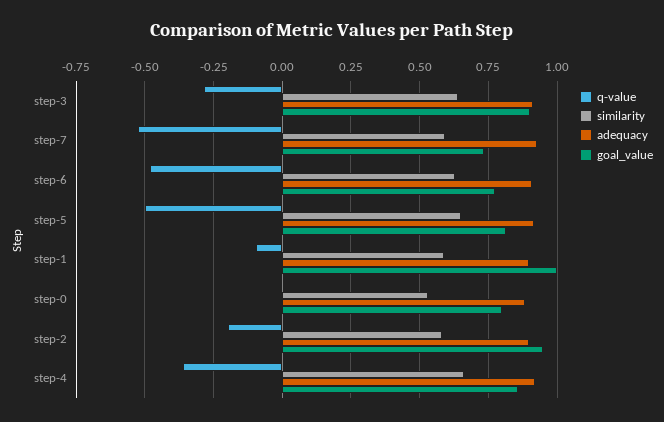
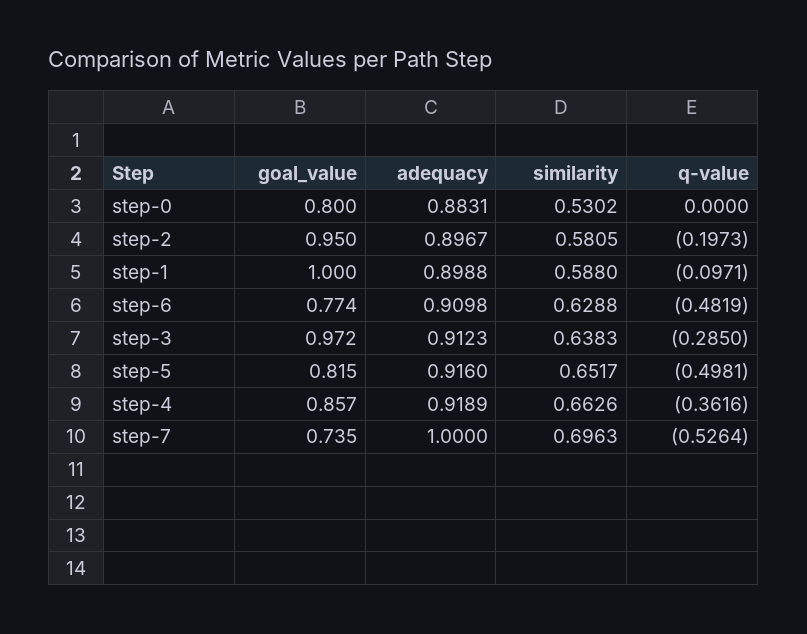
goal_value, step-3: 0.9 -> 0.972
similarity, step-7: 0.6 -> 0.6963
adequacy, step-7: 0.925 -> 1

